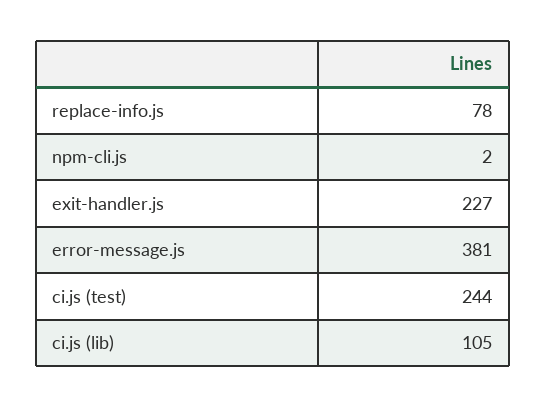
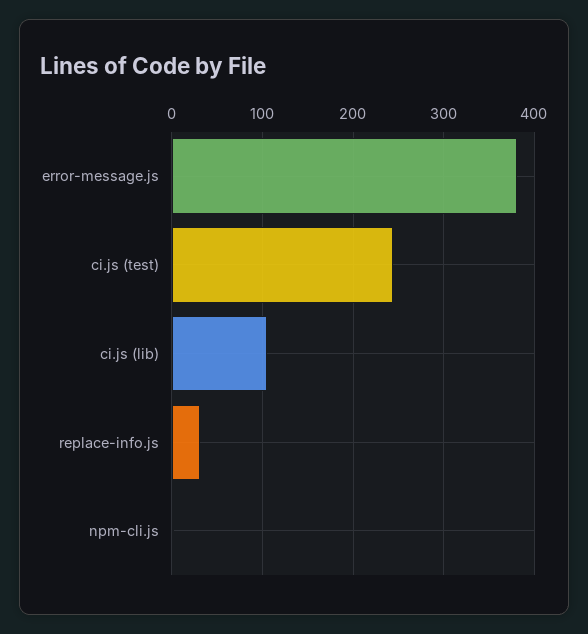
replace-info.js: 78 -> 30
exit-handler.js: 227 -> none

